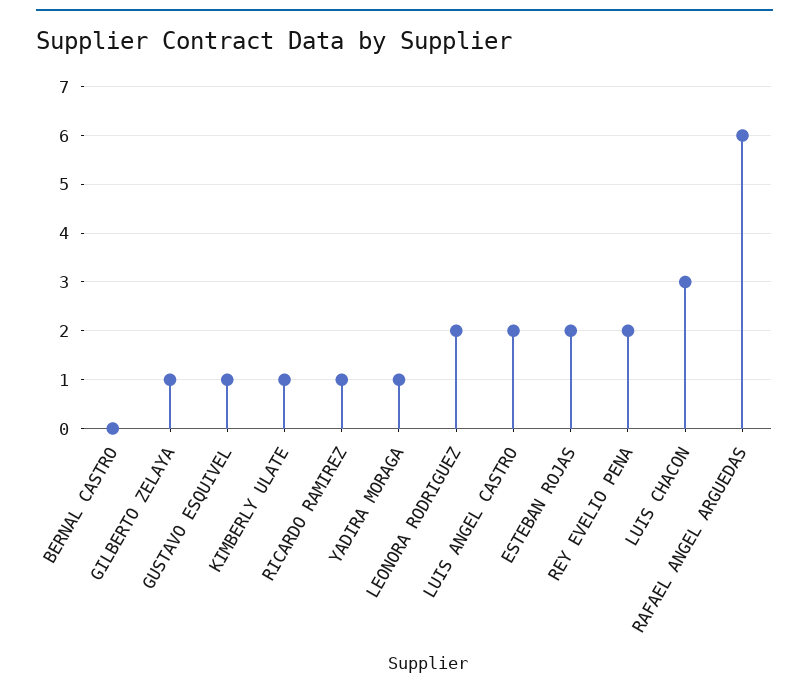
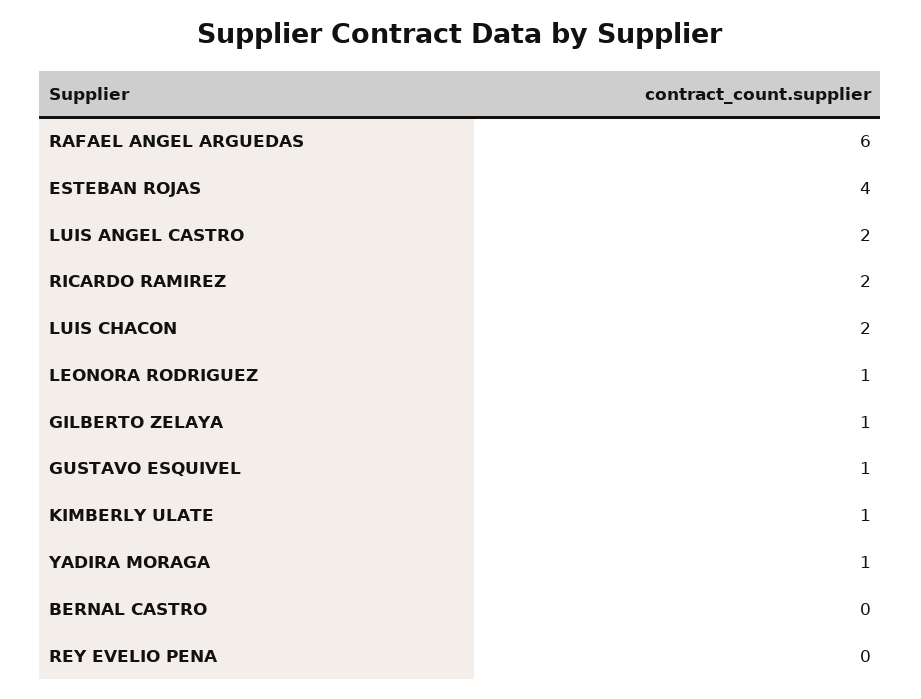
RICARDO RAMIREZ: 1 -> 2
LEONORA RODRIGUEZ: 2 -> 1
ESTEBAN ROJAS: 2 -> 4
REY EVELIO PENA: 2 -> 0
LUIS CHACON: 3 -> 2

